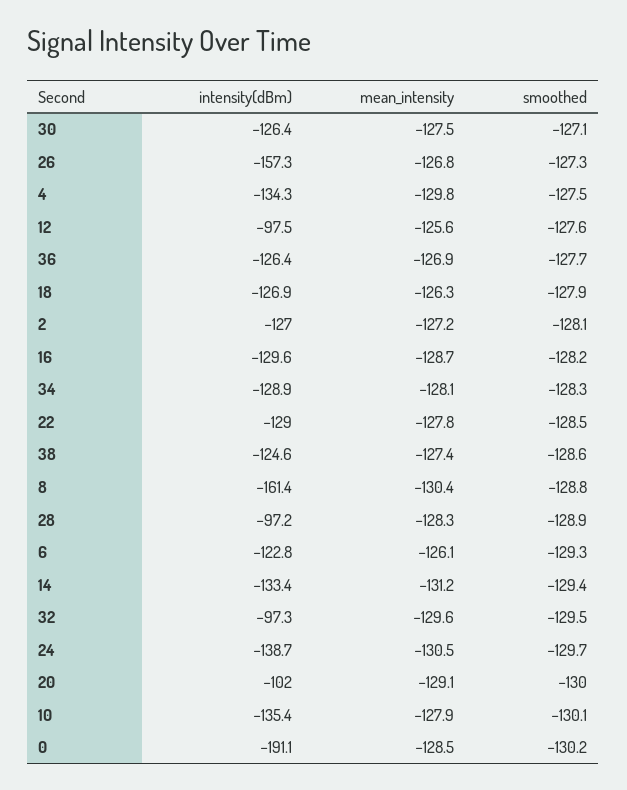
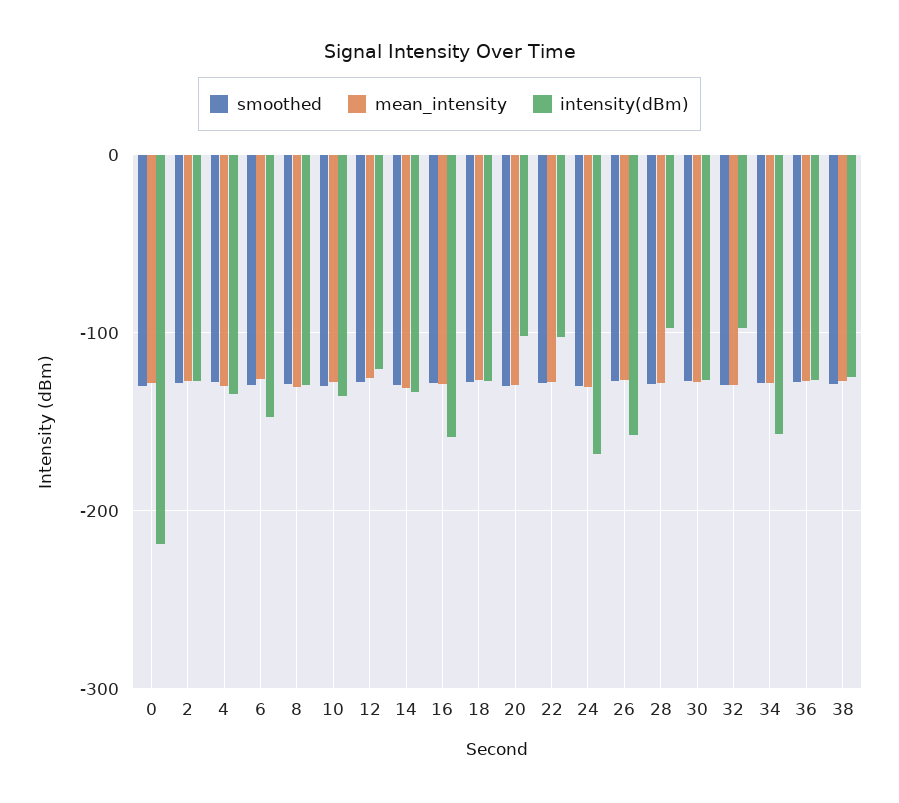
intensity(dBm), 12: -97.5 -> -120
intensity(dBm), 16: -129.6 -> -160
intensity(dBm), 34: -128.9 -> -160
intensity(dBm), 22: -129 -> -100
intensity(dBm), 8: -161.4 -> -130
intensity(dBm), 6: -122.8 -> -150
intensity(dBm), 24: -138.7 -> -170
intensity(dBm), 0: -191.1 -> -220

